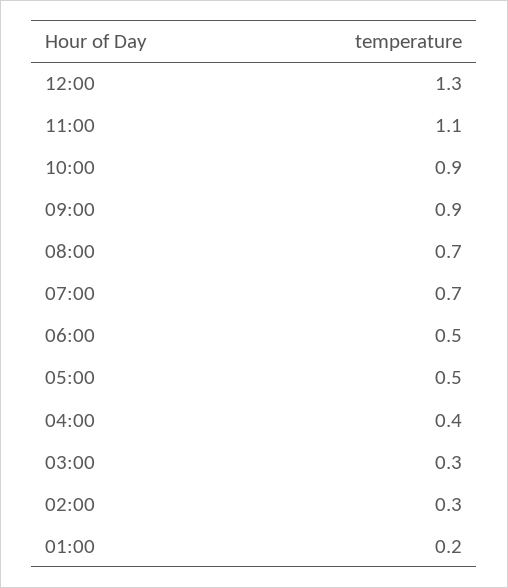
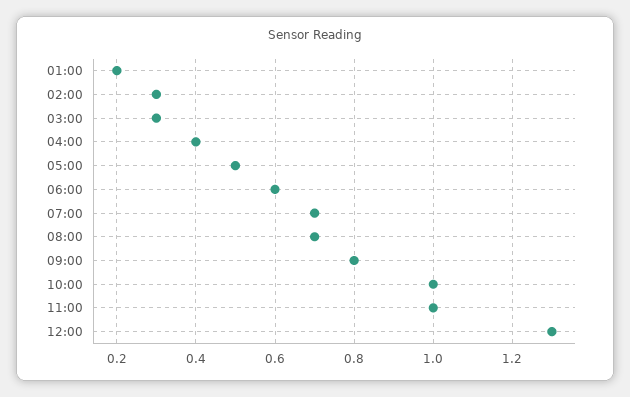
11:00: 1.1 -> 1
10:00: 0.9 -> 1
09:00: 0.9 -> 0.8
06:00: 0.5 -> 0.6

